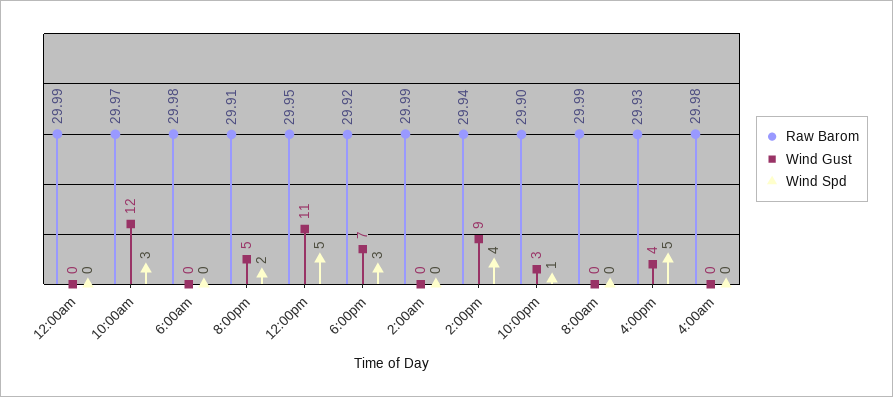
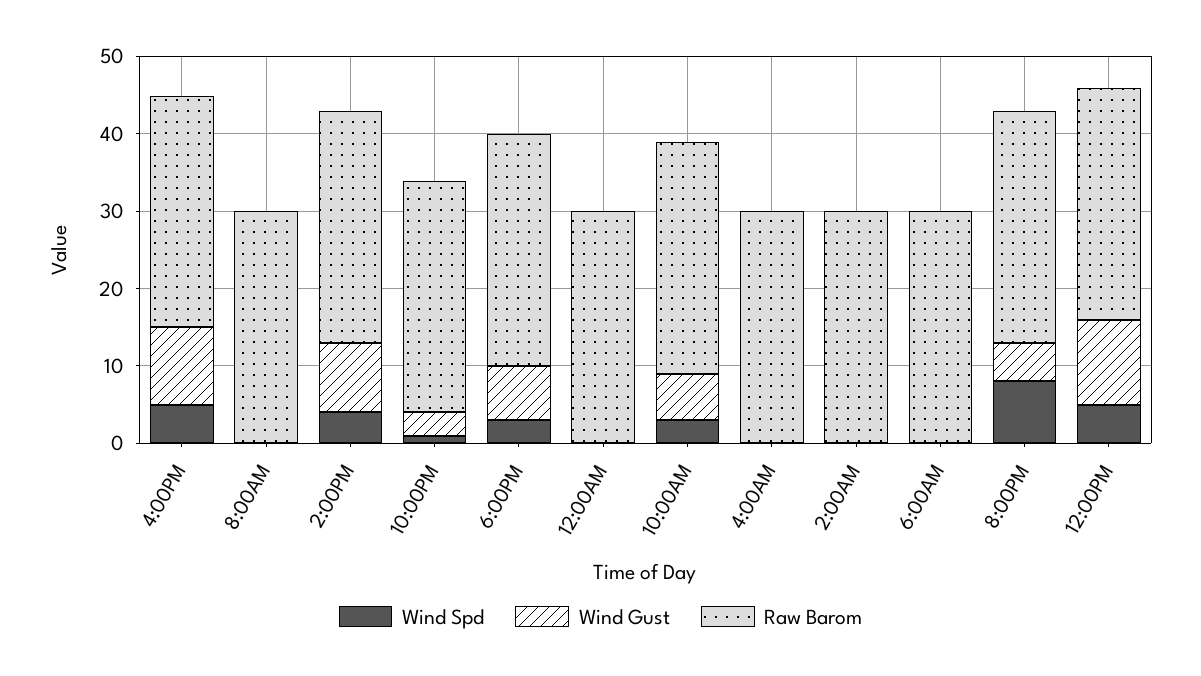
Wind Gust, 10:00am: 12 -> 6
Wind Spd, 8:00pm: 2 -> 8
Wind Gust, 4:00pm: 4 -> 10

